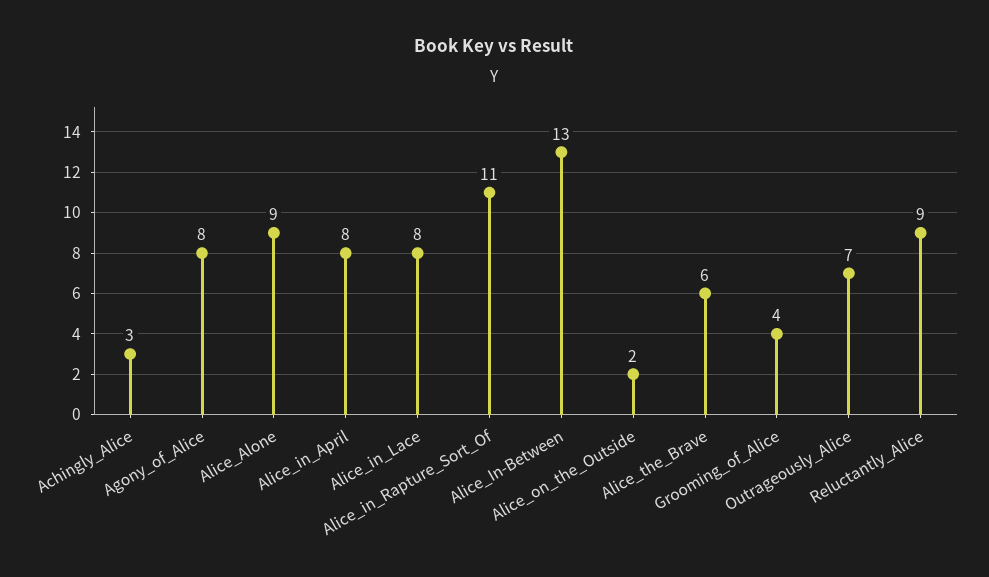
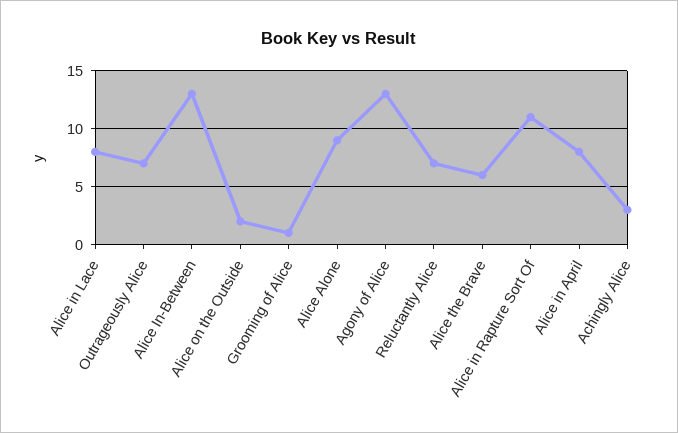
Agony_of_Alice: 8 -> 13
Grooming_of_Alice: 4 -> 1
Reluctantly_Alice: 9 -> 7

